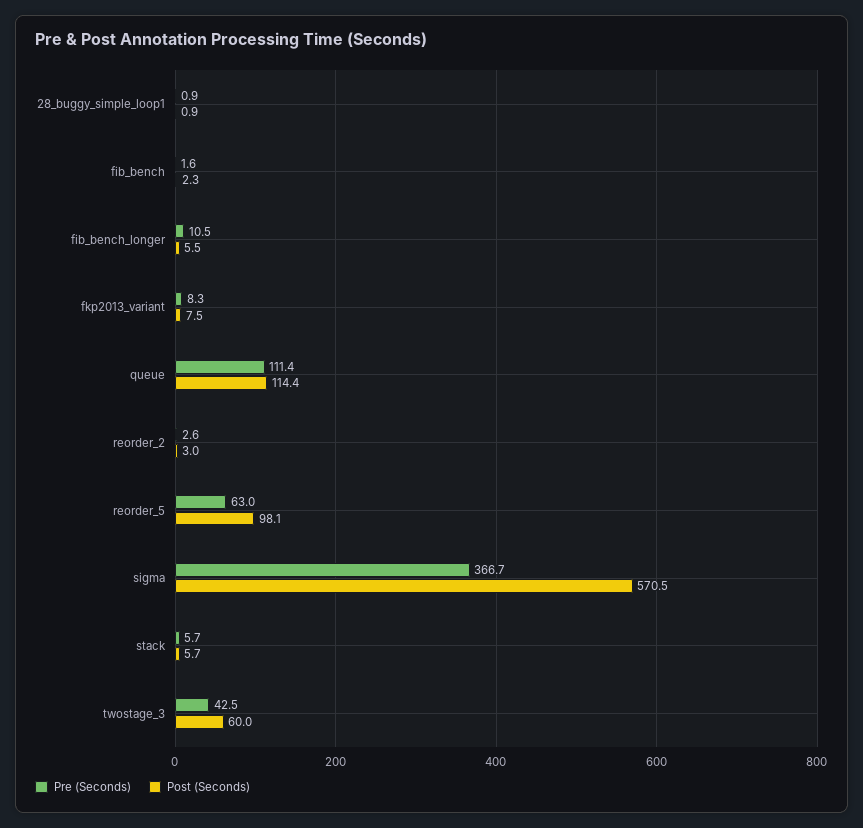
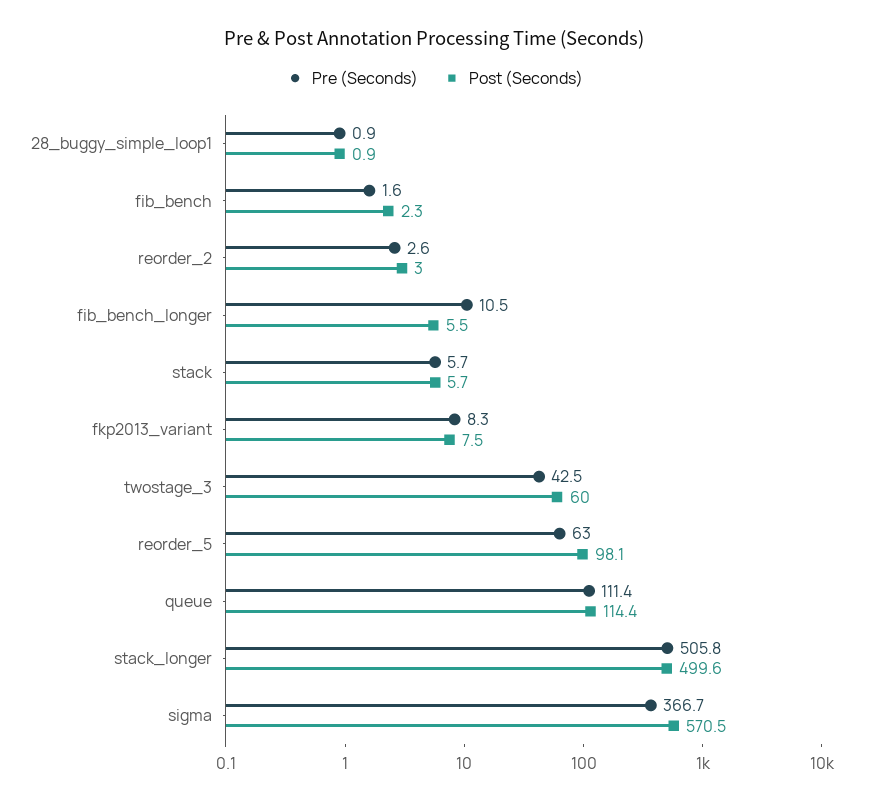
Pre (Seconds), stack_longer: none -> 505.8
Post (Seconds), stack_longer: none -> 499.6

